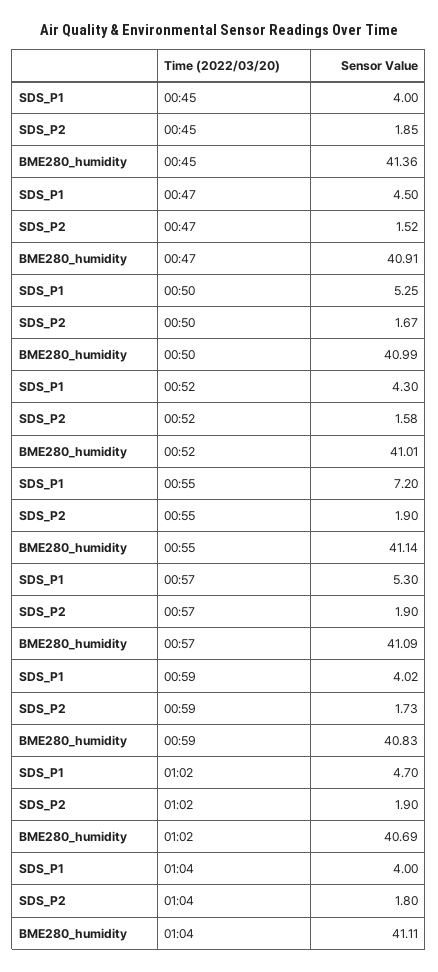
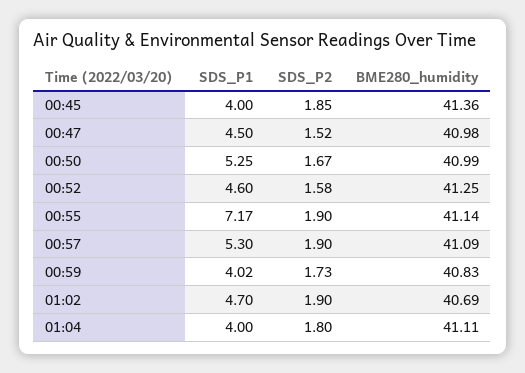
BME280_humidity, 00:47: 40.91 -> 40.98
SDS_P1, 00:52: 4.3 -> 4.6
BME280_humidity, 00:52: 41.01 -> 41.25
SDS_P1, 00:55: 7.2 -> 7.17

